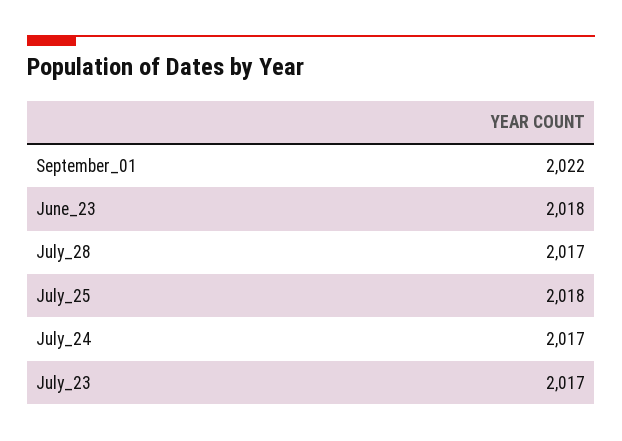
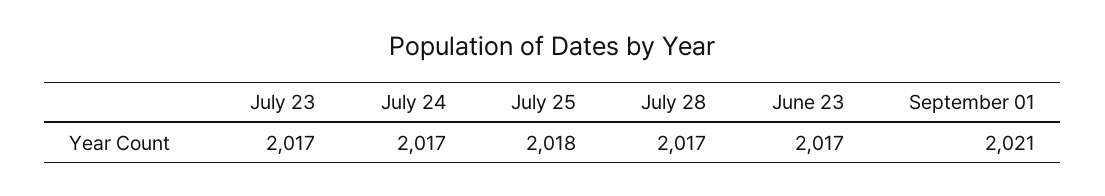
September_01: 2022 -> 2021
June_23: 2018 -> 2017

